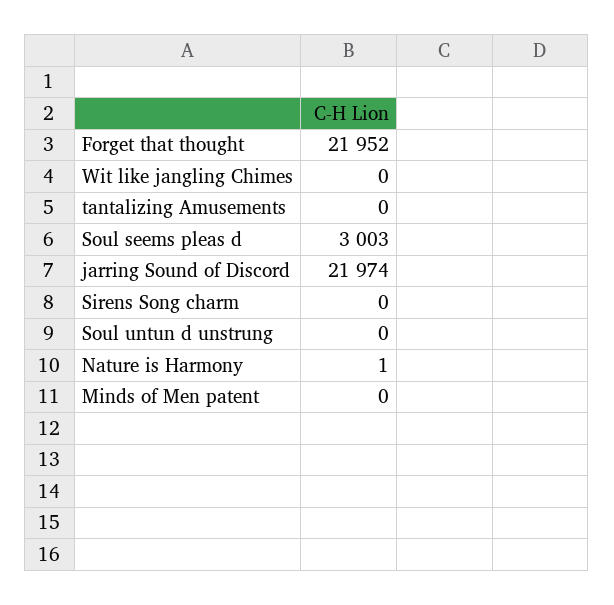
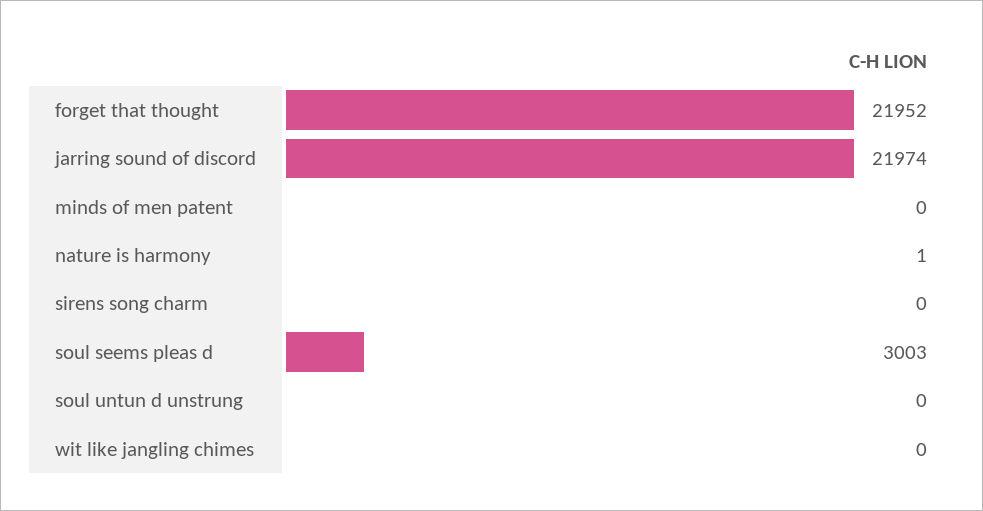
tantalizing Amusements: 0 -> none

